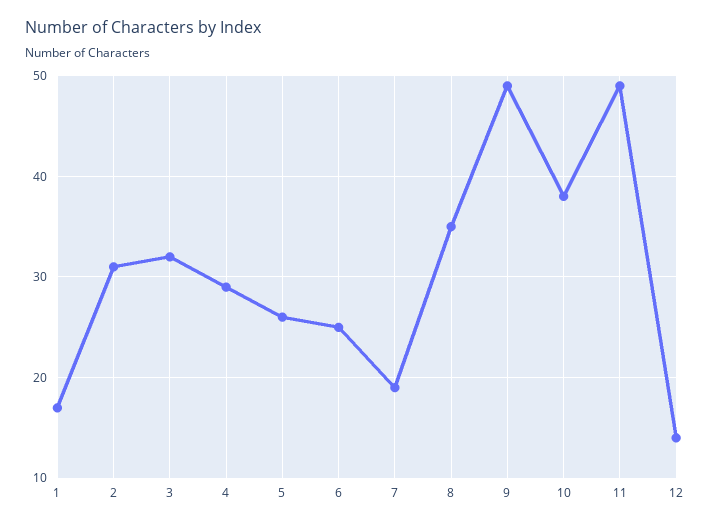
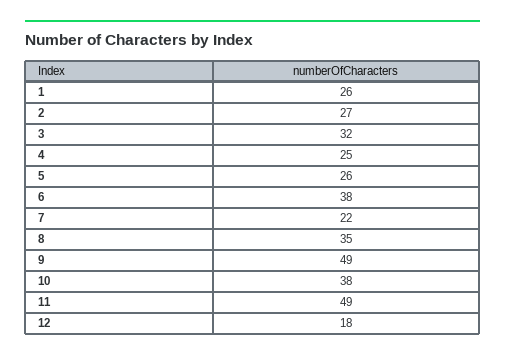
1: 17 -> 26
2: 31 -> 27
4: 29 -> 25
6: 25 -> 38
7: 19 -> 22
12: 14 -> 18

